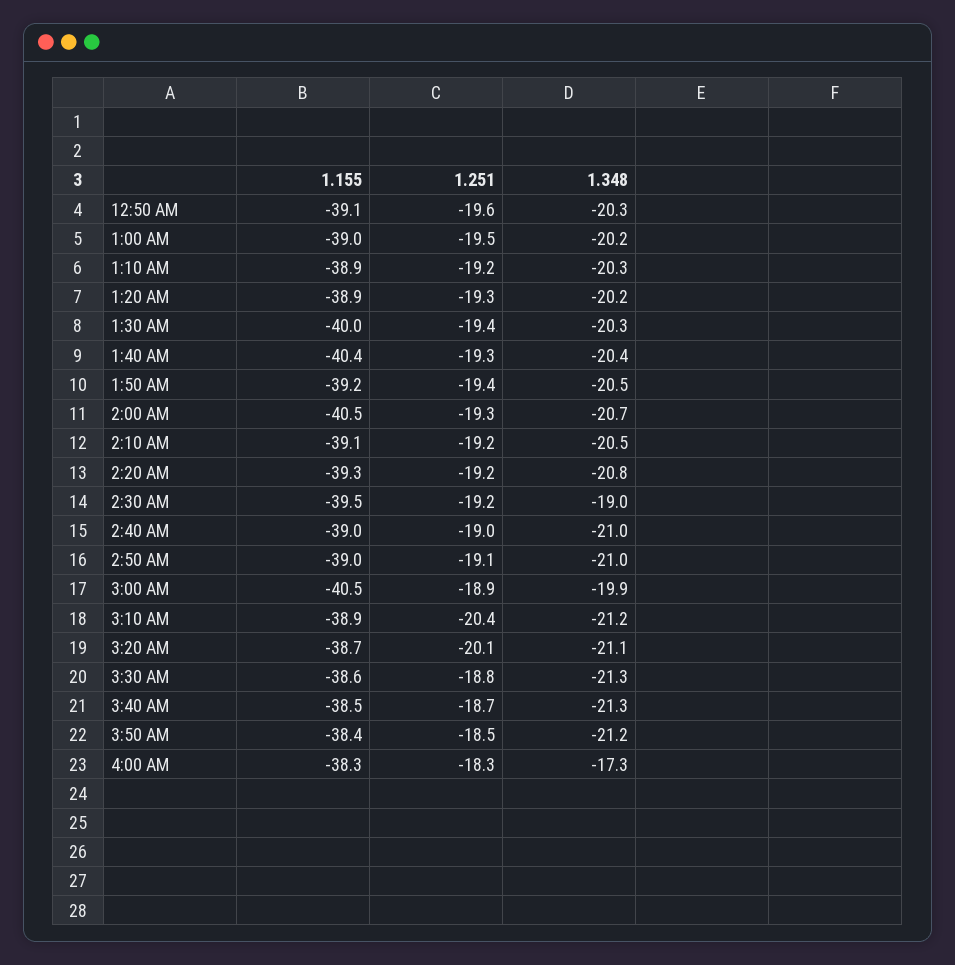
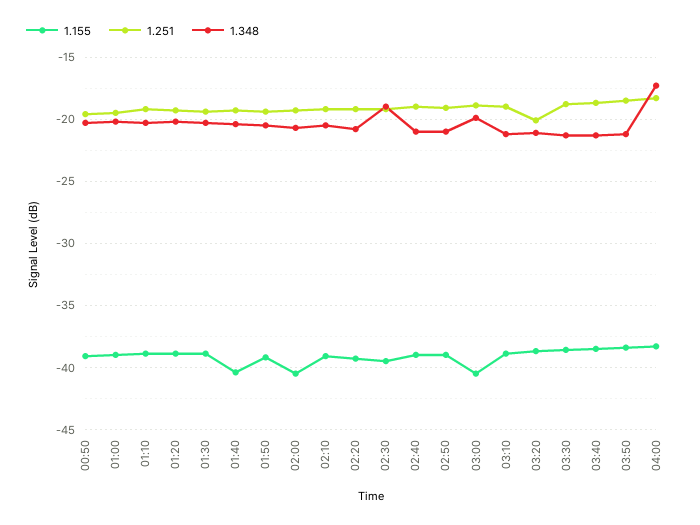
1.155, 1:30 AM: -40 -> -39
1.251, 3:10 AM: -20.4 -> -19

